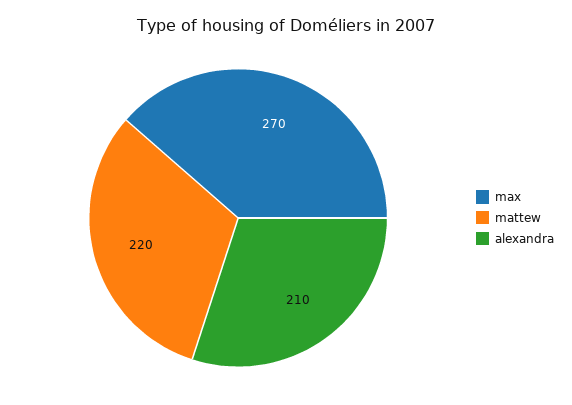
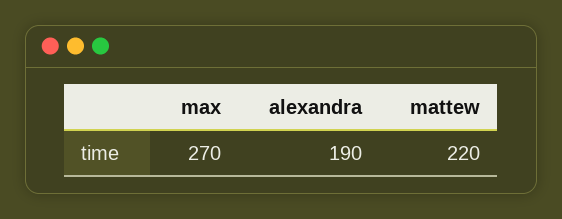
alexandra: 210 -> 190

